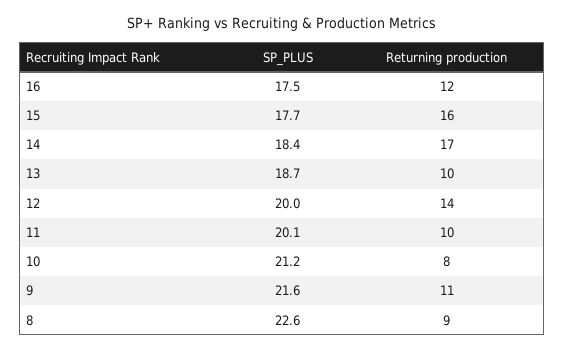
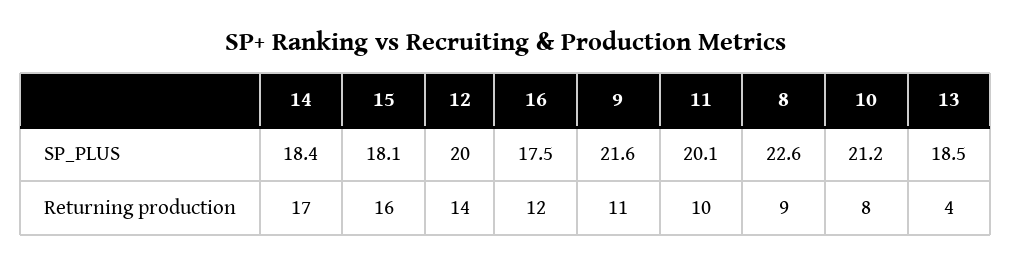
SP_PLUS, 15: 17.7 -> 18.1
SP_PLUS, 13: 18.7 -> 18.5
Returning production, 13: 10 -> 4

